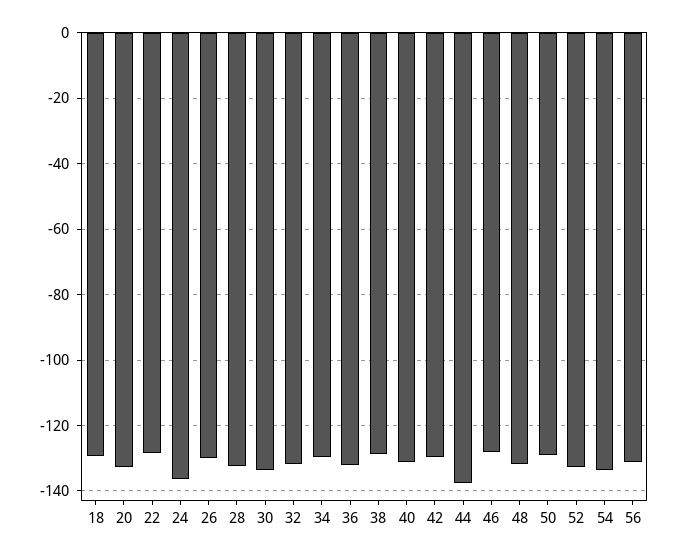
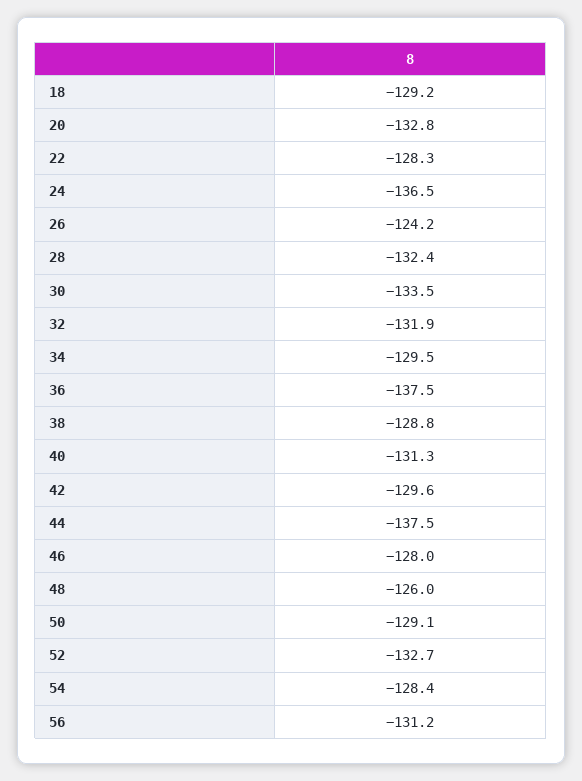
26: -130 -> -124.2
36: -132 -> -137.5
48: -132 -> -126
54: -134 -> -128.4

